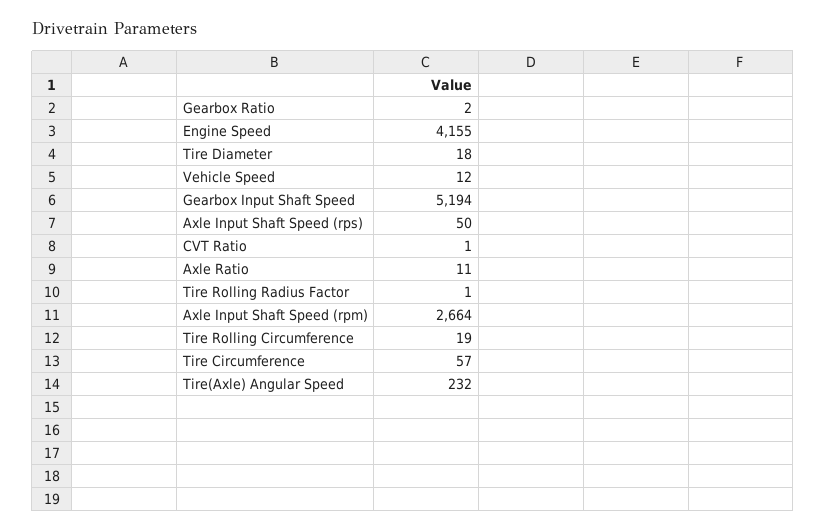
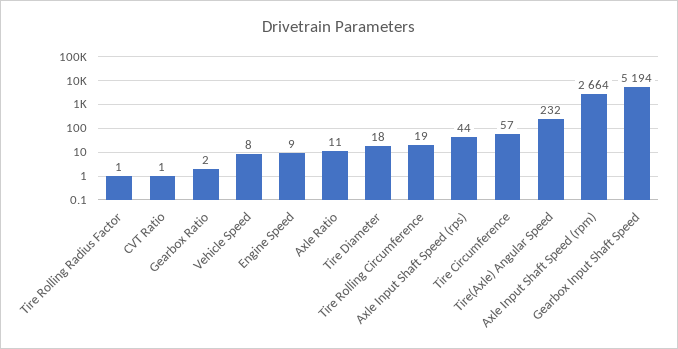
Engine Speed: 4155 -> 9
Vehicle Speed: 12 -> 8
Axle Input Shaft Speed (rps): 50 -> 44

